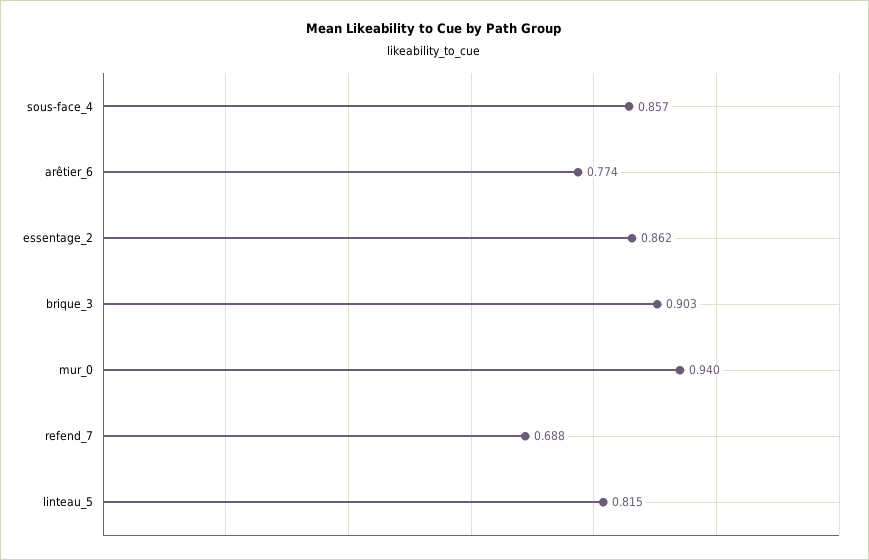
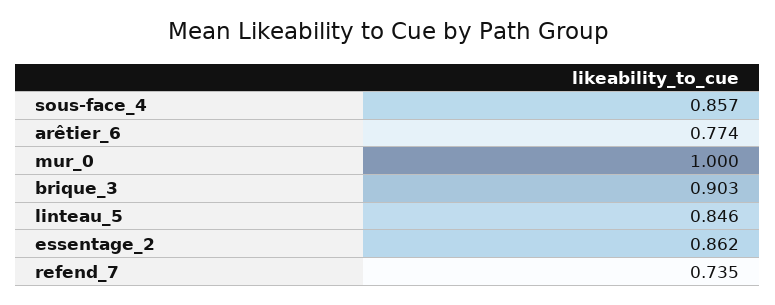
mur_0: 0.94 -> 1
refend_7: 0.688 -> 0.735
linteau_5: 0.815 -> 0.846

